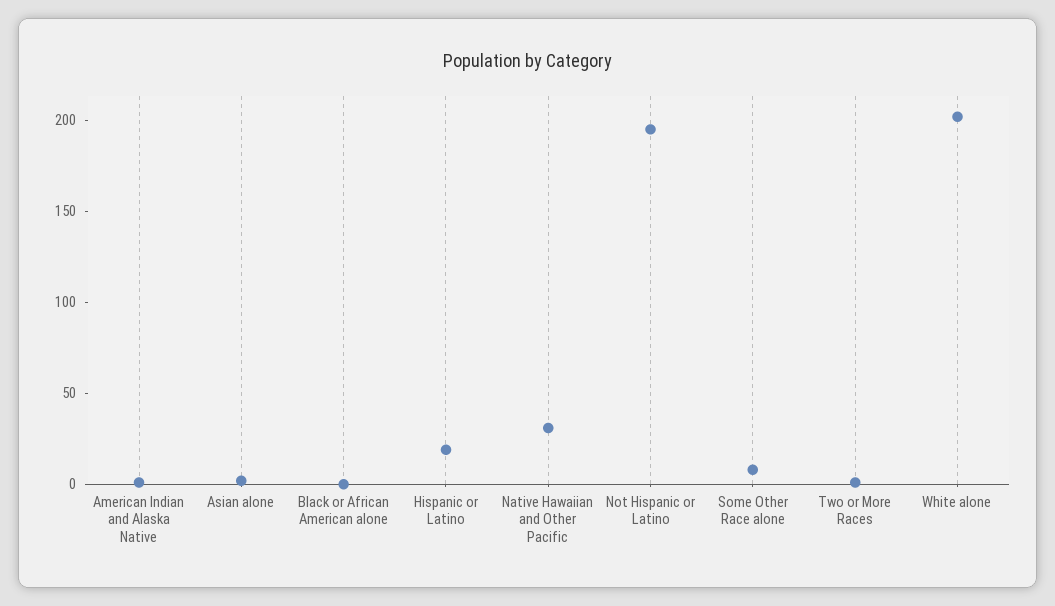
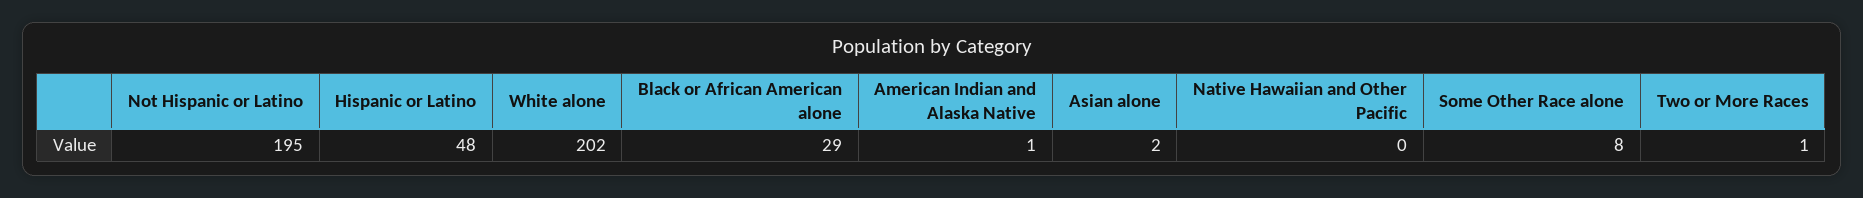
Black or African American alone: 0 -> 29
Hispanic or Latino: 20 -> 48
Native Hawaiian and Other Pacific: 30 -> 0

